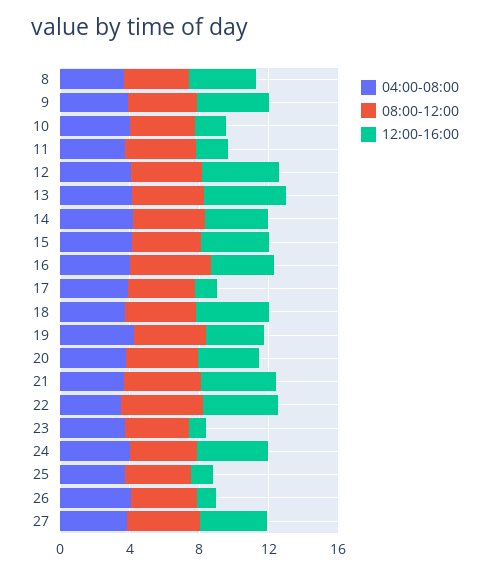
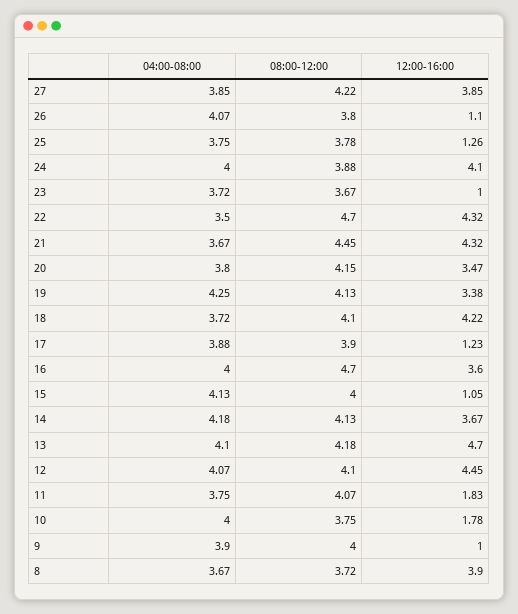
12:00-16:00, 9: 4 -> 1
12:00-16:00, 15: 4 -> 1.05

